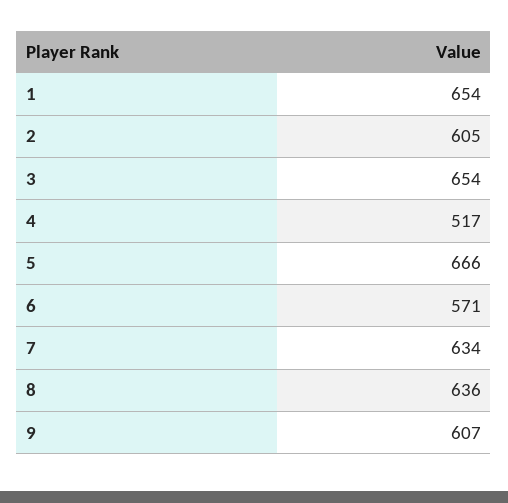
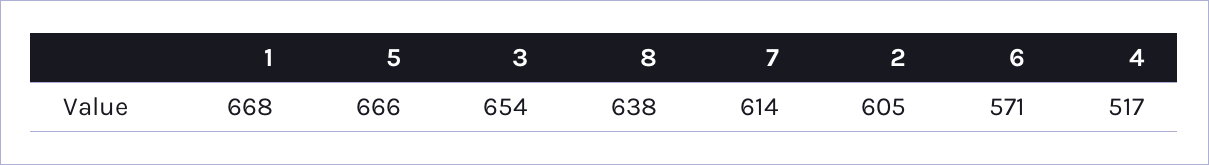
1: 654 -> 668
7: 634 -> 614
8: 636 -> 638
9: 607 -> none

